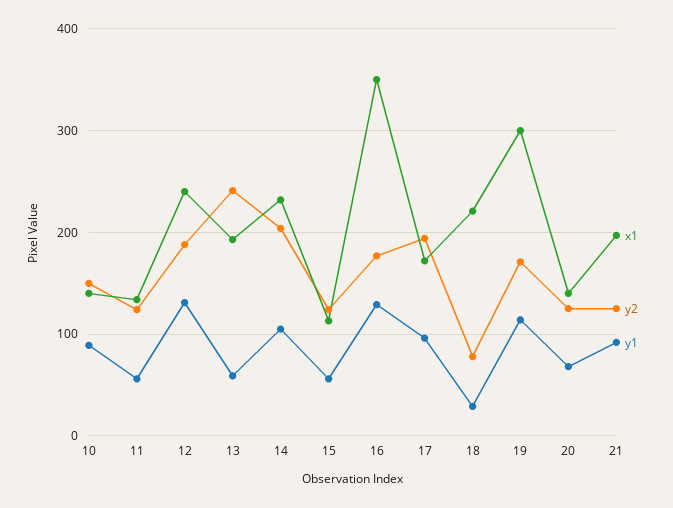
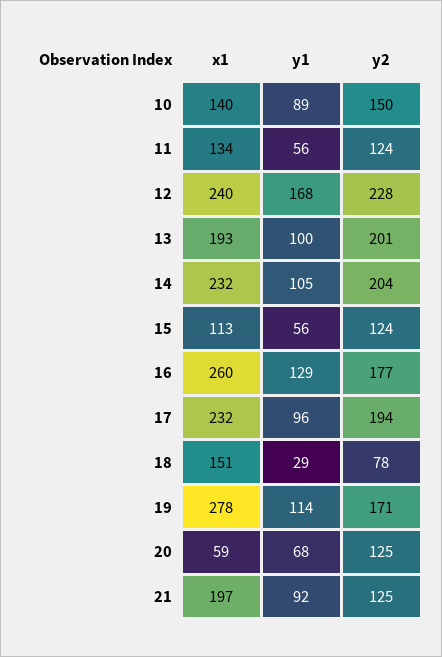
y2, 12: 190 -> 228
y1, 12: 130 -> 168
y2, 13: 240 -> 201
y1, 13: 60 -> 100
x1, 16: 350 -> 260
x1, 17: 170 -> 232
x1, 18: 220 -> 151
x1, 19: 300 -> 278
x1, 20: 140 -> 59

